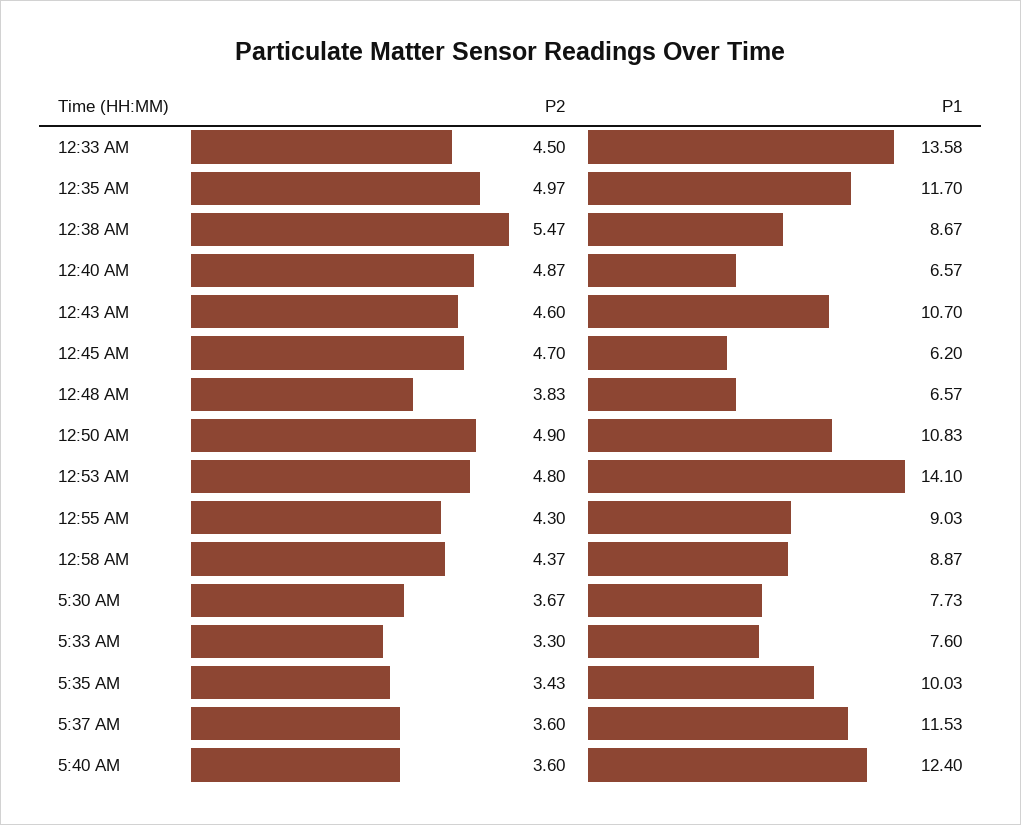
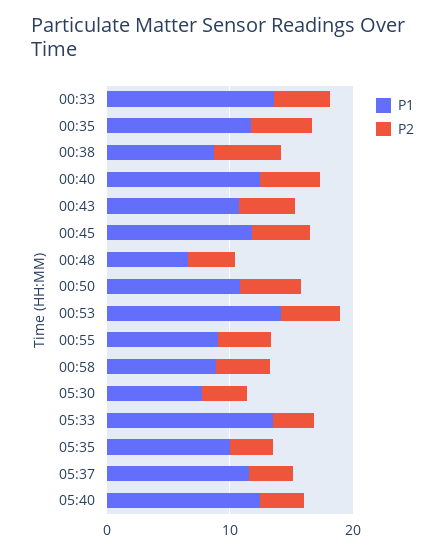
P1, 12:40 AM: 6.57 -> 12
P1, 12:45 AM: 6.2 -> 12
P1, 5:33 AM: 7.6 -> 14

